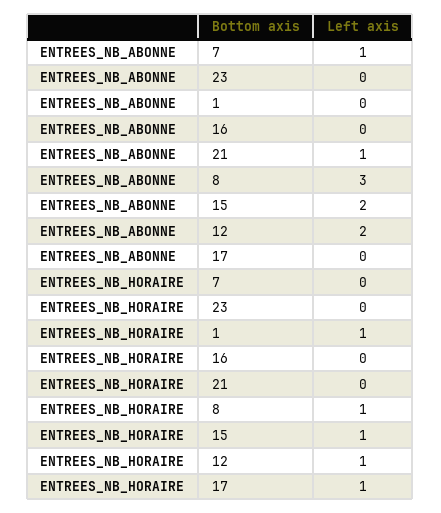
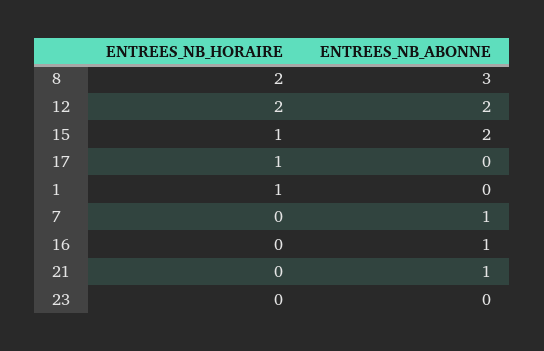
ENTREES_NB_ABONNE, 16: 0 -> 1
ENTREES_NB_HORAIRE, 8: 1 -> 2
ENTREES_NB_HORAIRE, 12: 1 -> 2

